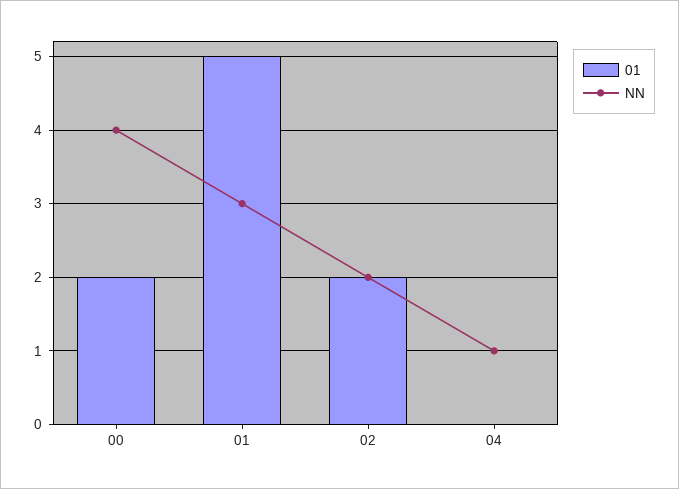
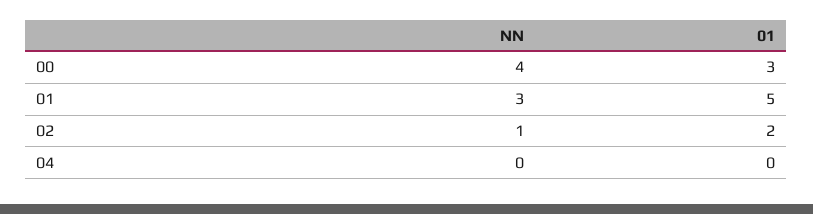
01, 00: 2 -> 3
NN, 02: 2 -> 1
NN, 04: 1 -> 0

